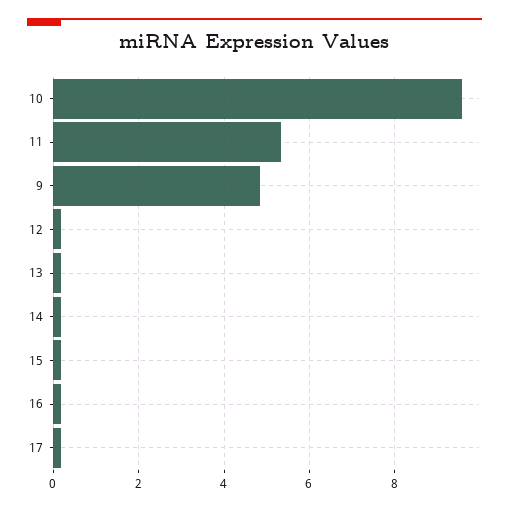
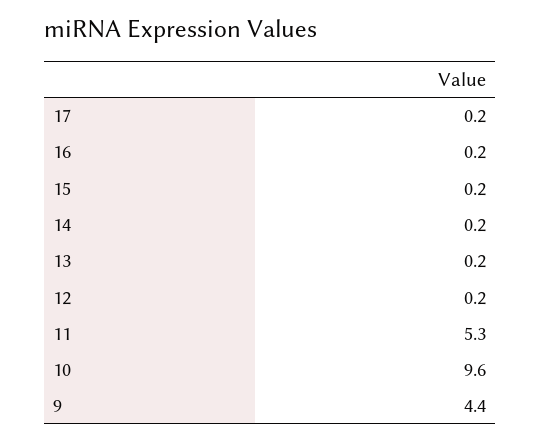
9: 4.8 -> 4.4

